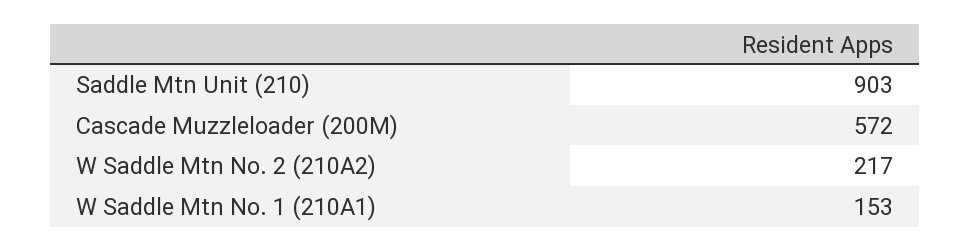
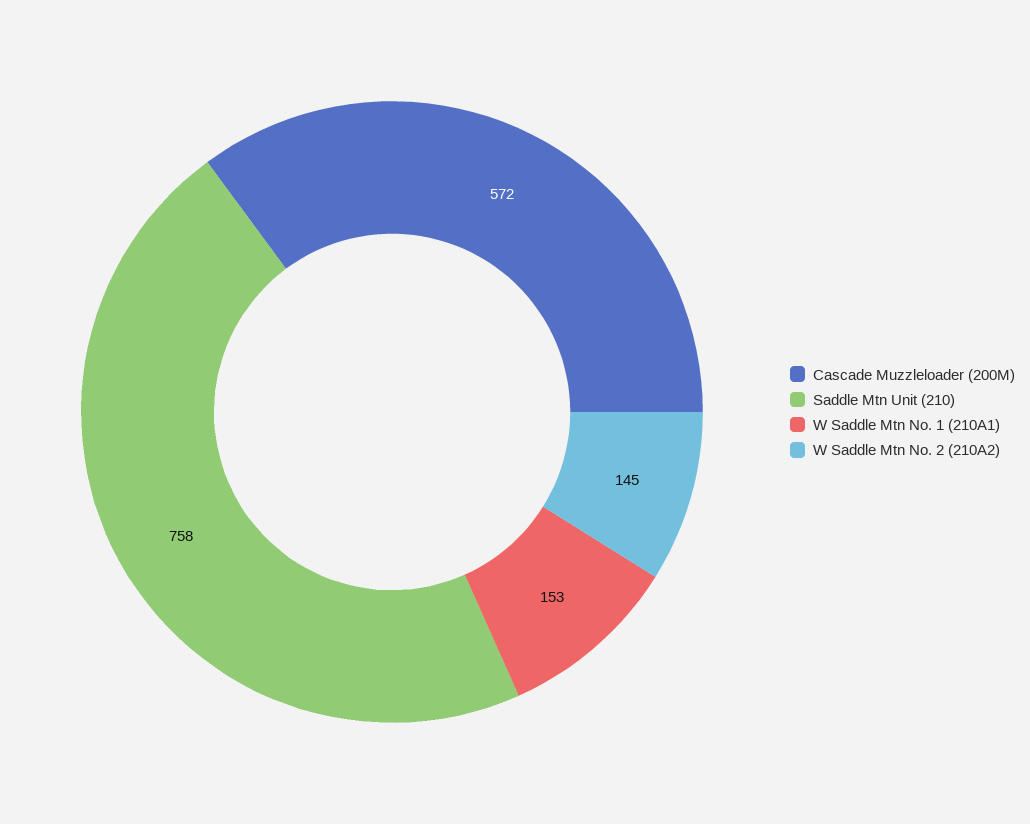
Saddle Mtn Unit (210): 903 -> 758
W Saddle Mtn No. 2 (210A2): 217 -> 145

